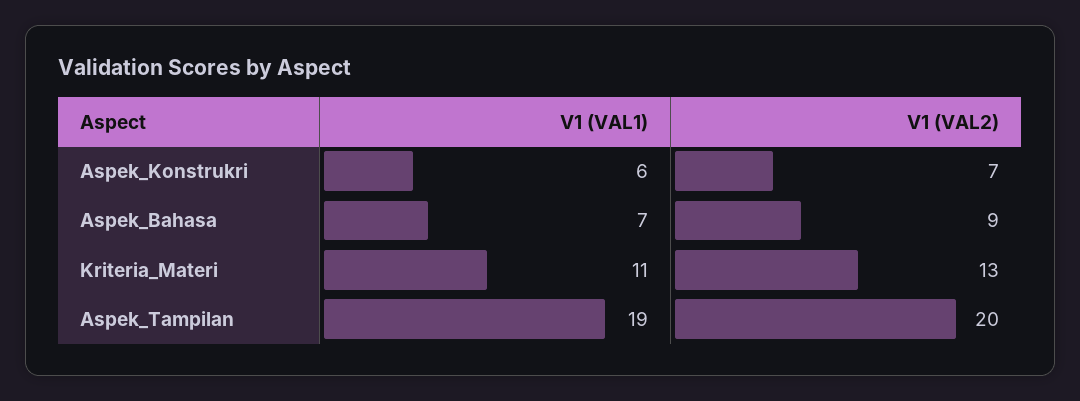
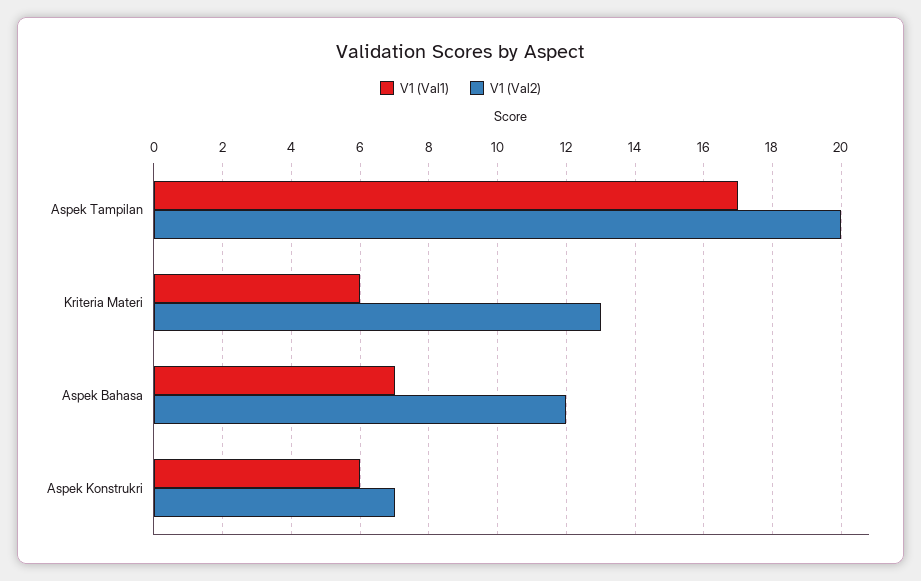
V1 (VAL2), Aspek_Bahasa: 9 -> 12
V1 (VAL1), Kriteria_Materi: 11 -> 6
V1 (VAL1), Aspek_Tampilan: 19 -> 17

